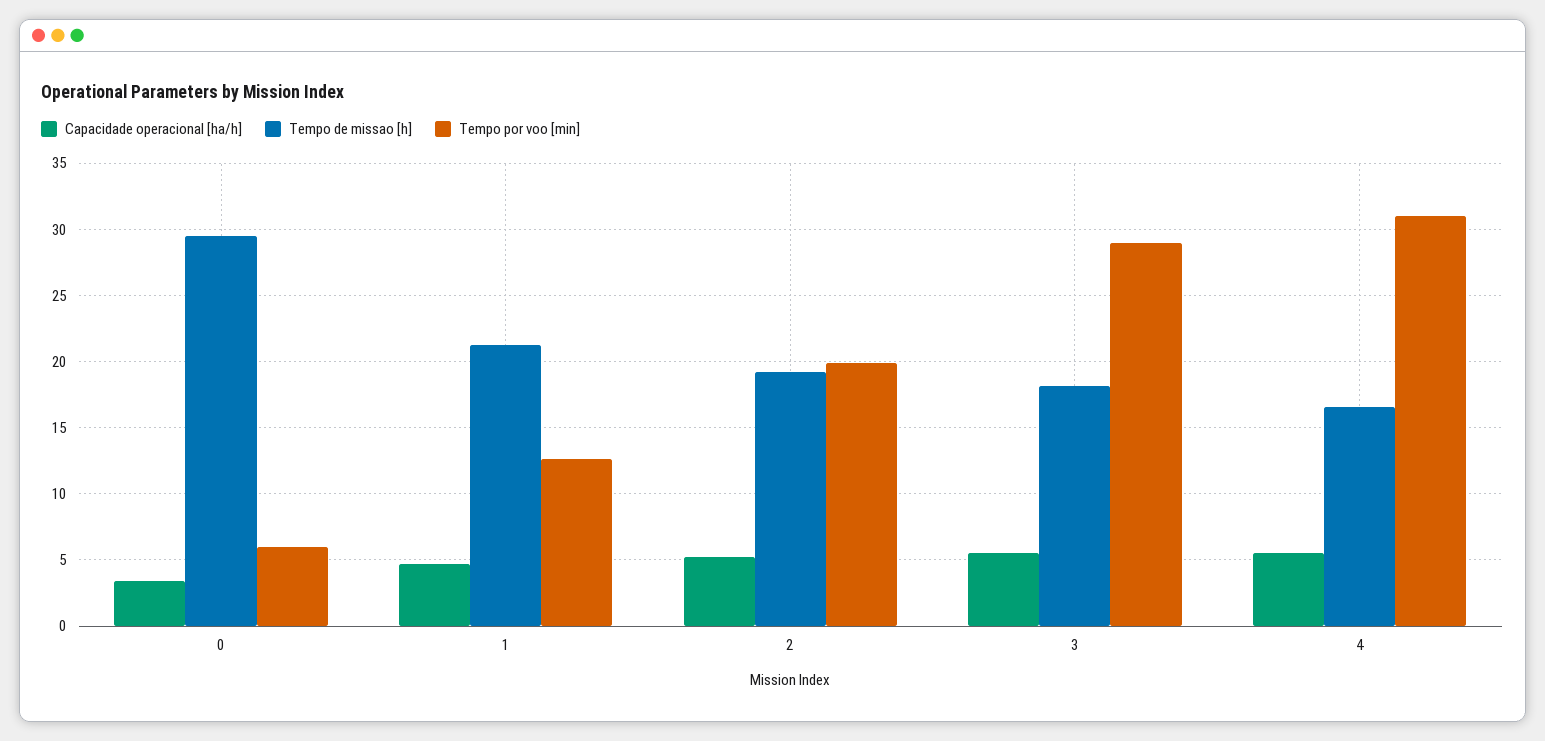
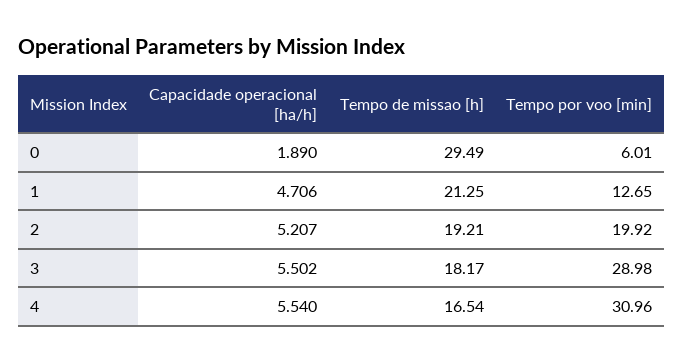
Capacidade operacional [ha/h], 0: 3.5 -> 1.89

